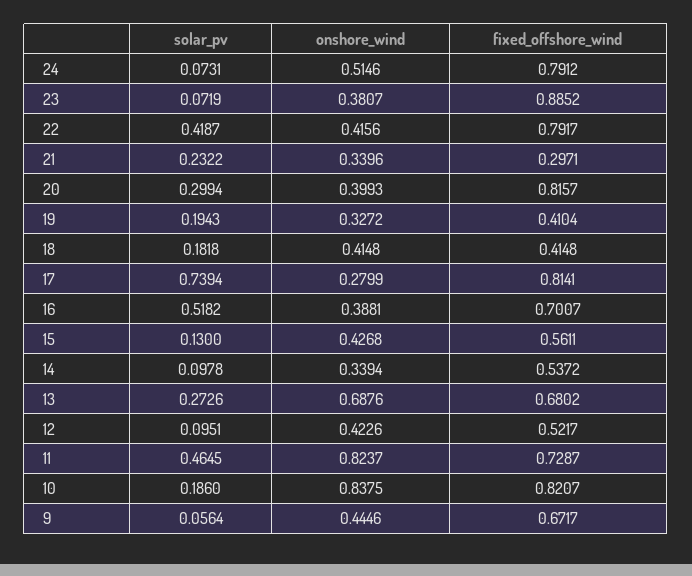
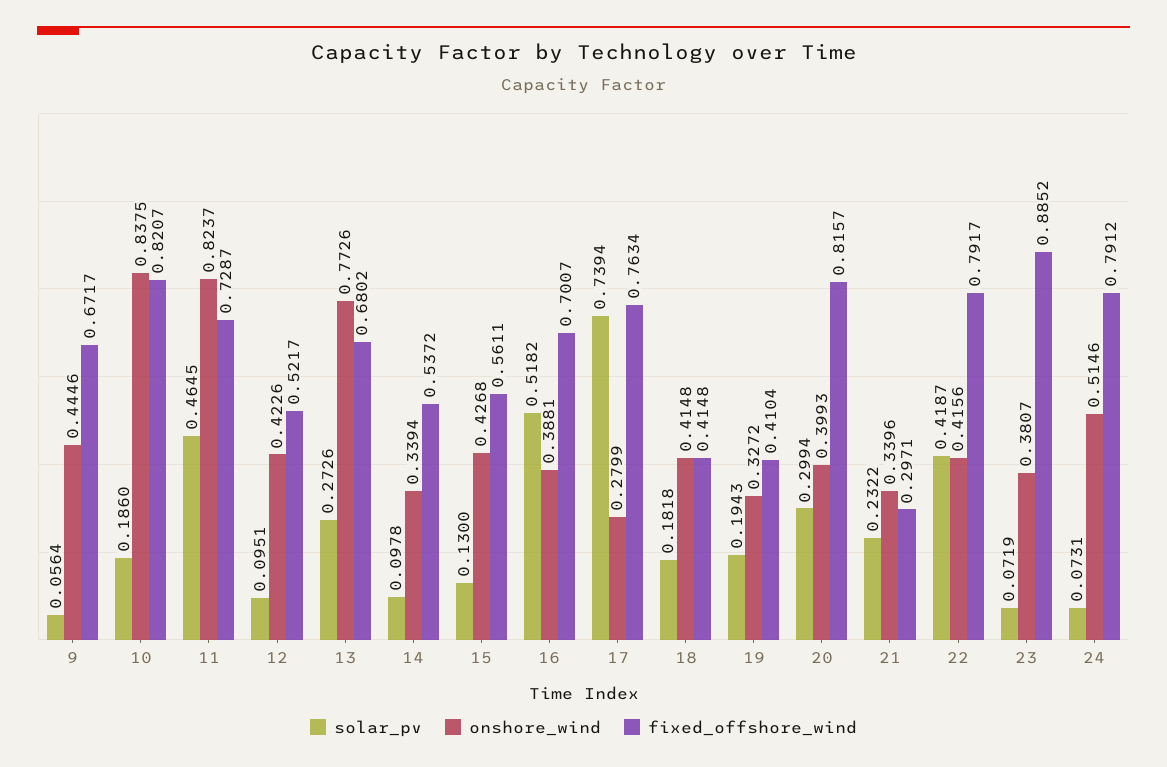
fixed_offshore_wind, 17: 0.8141 -> 0.7634
onshore_wind, 13: 0.6876 -> 0.7726

